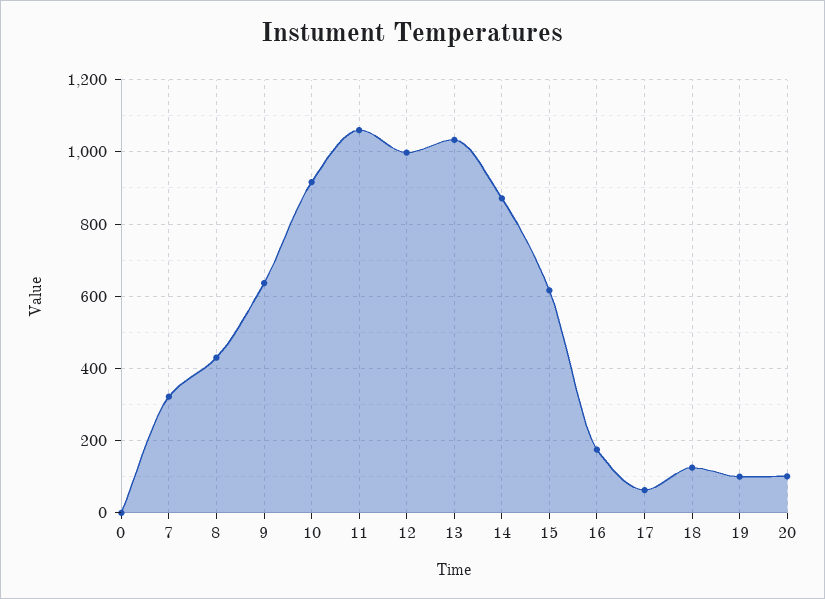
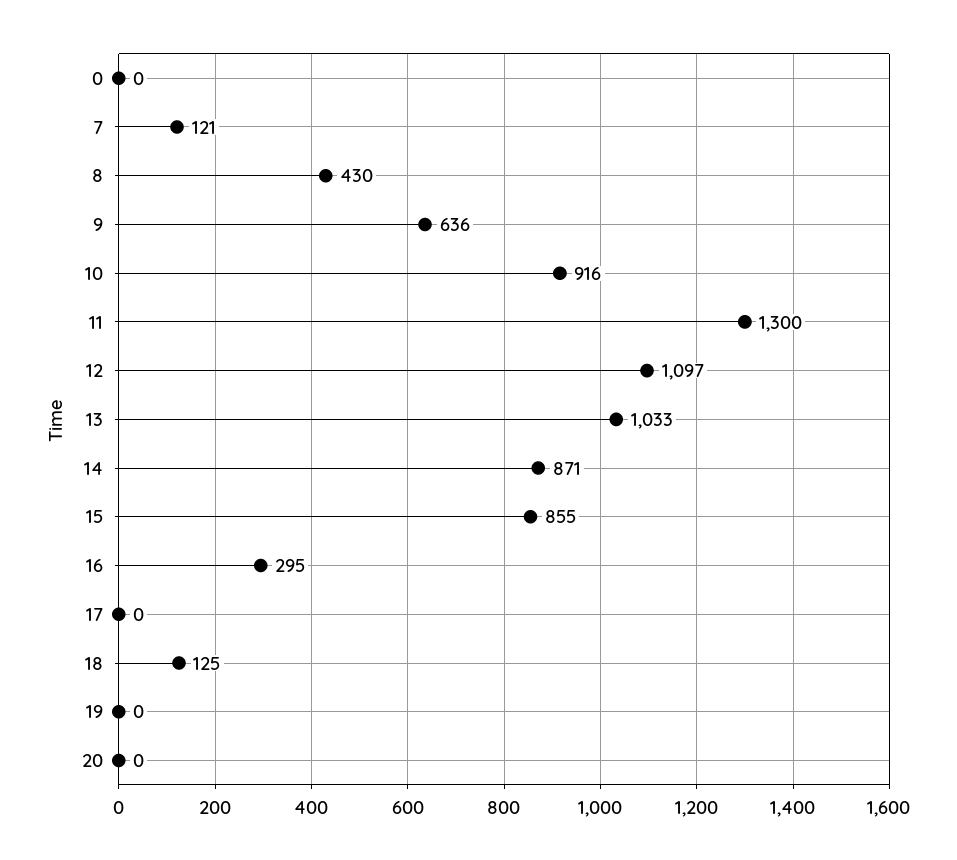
7: 320 -> 121
11: 1060 -> 1300
12: 1000 -> 1097
15: 620 -> 855
16: 180 -> 295
17: 60 -> 0
19: 100 -> 0
20: 100 -> 0

